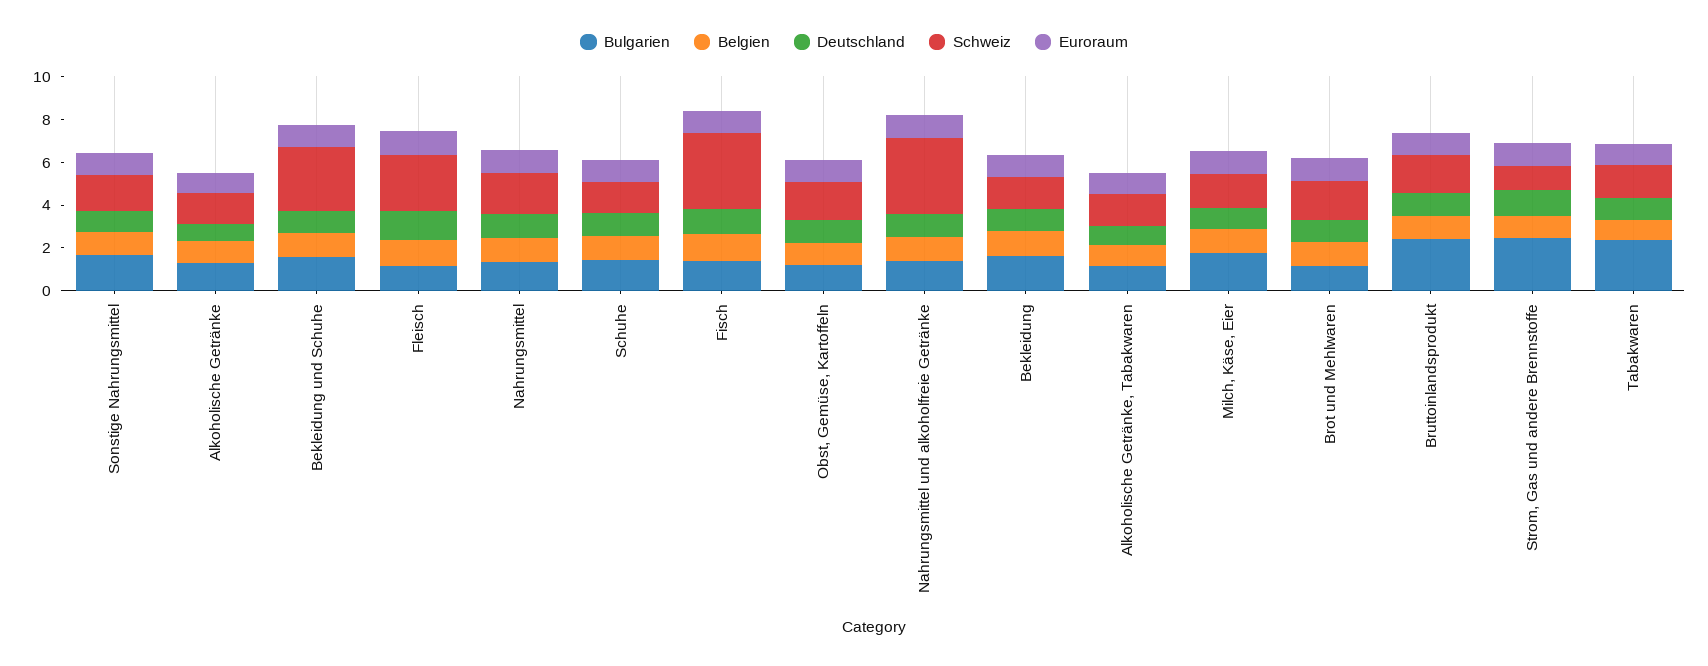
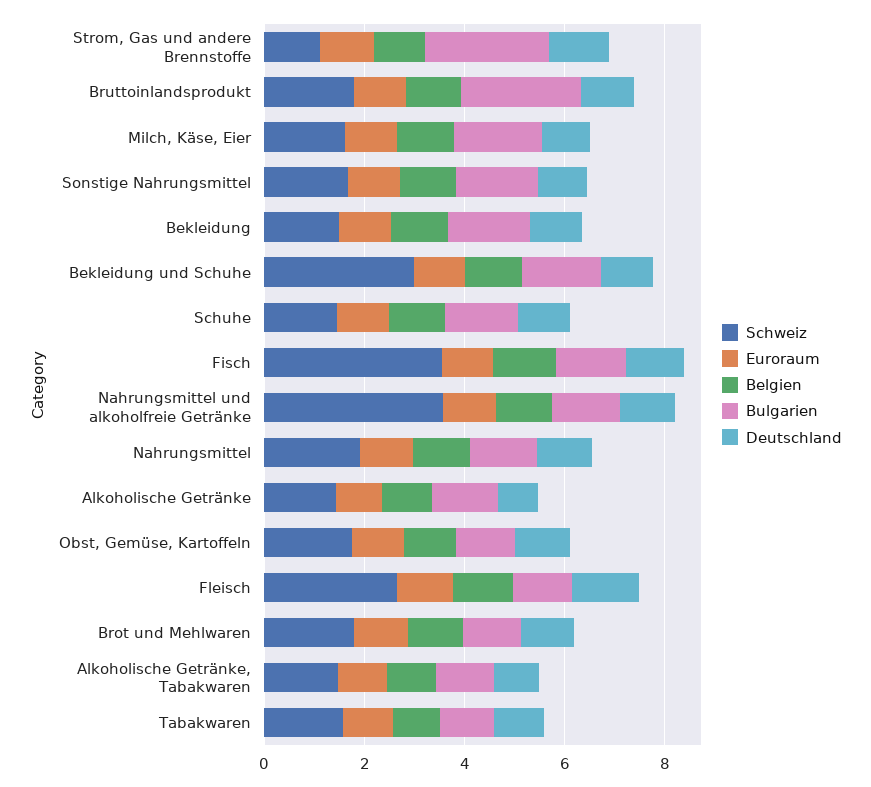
Bulgarien, Tabakwaren: 2.5 -> 1

